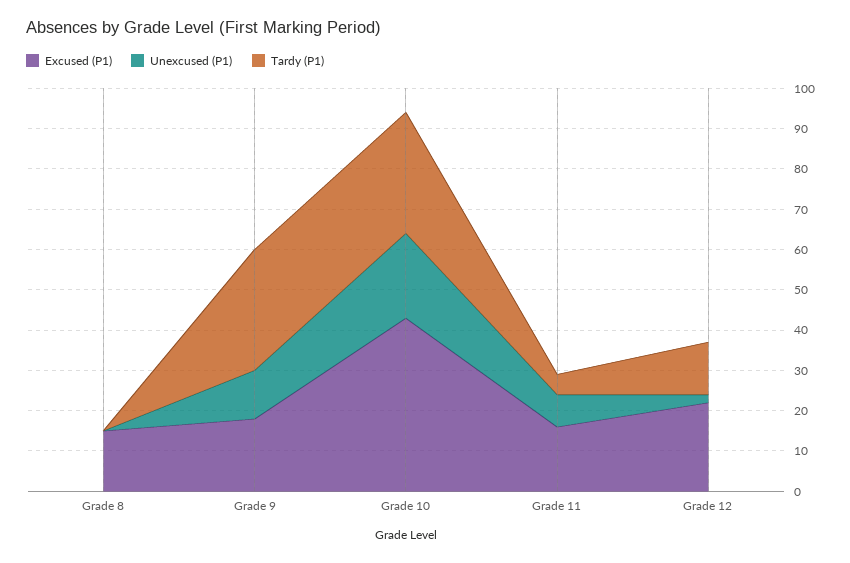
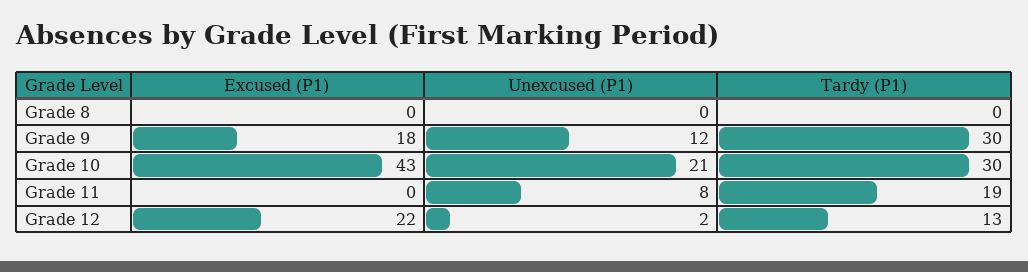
Excused (P1), Grade 8: 15 -> 0
Excused (P1), Grade 11: 15 -> 0
Tardy (P1), Grade 11: 5 -> 19

